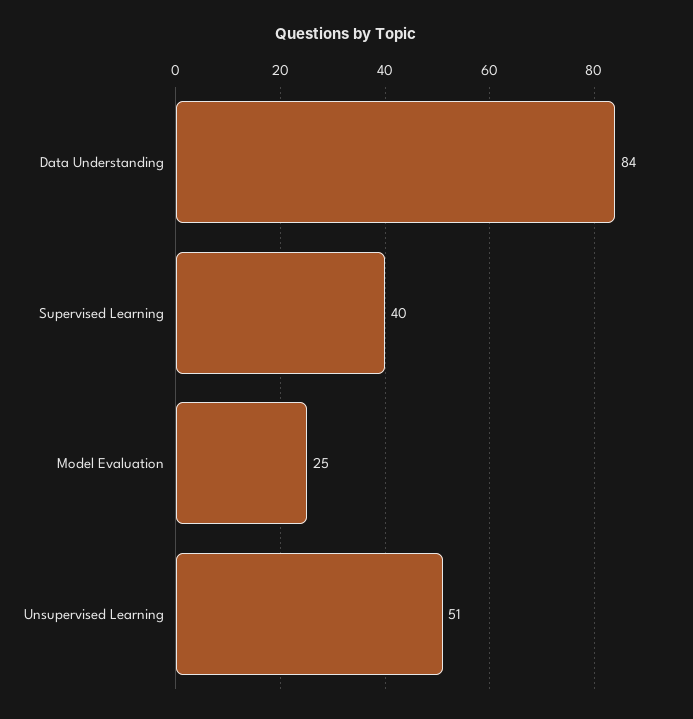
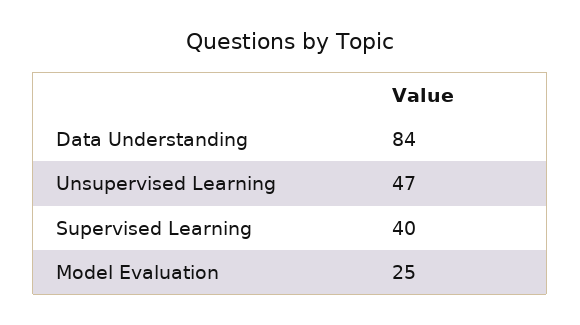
Unsupervised Learning: 51 -> 47

